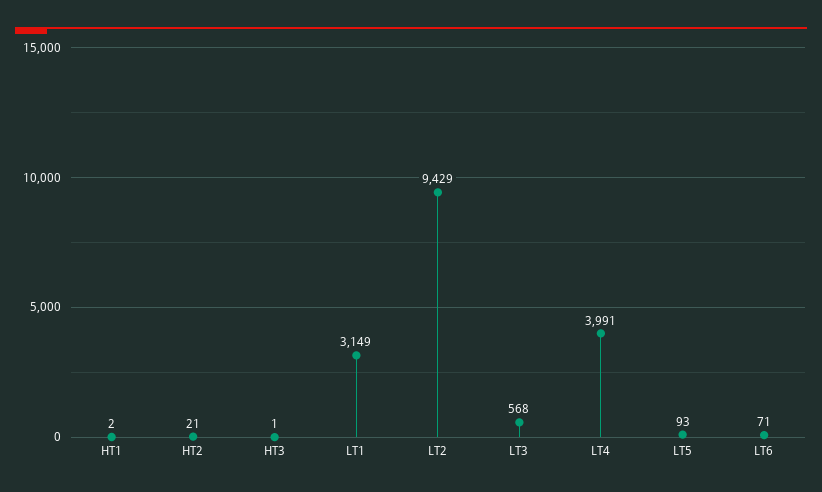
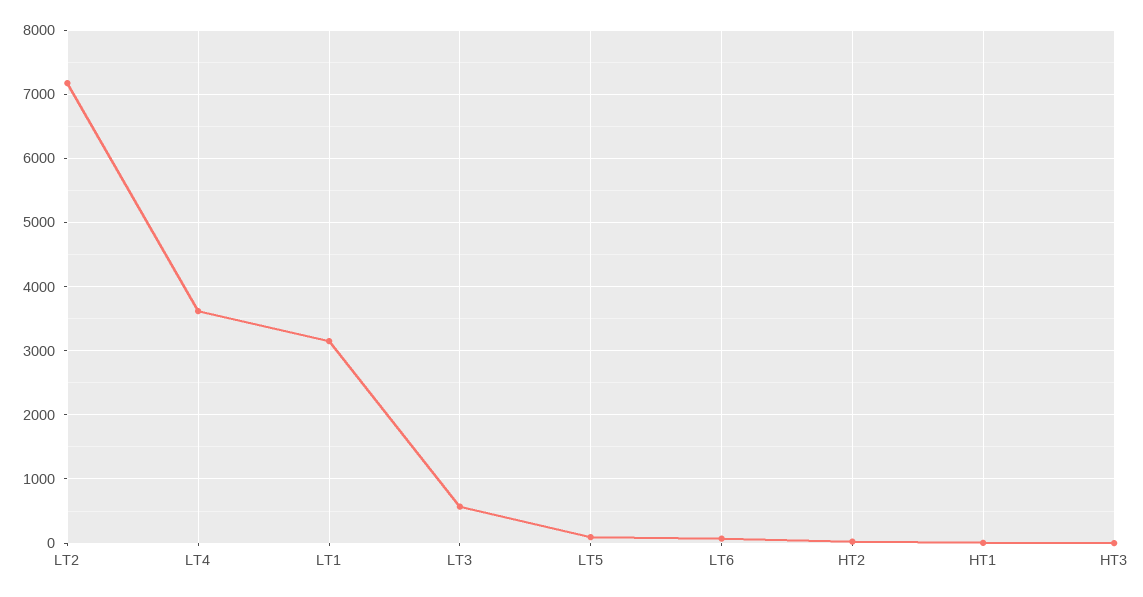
LT2: 9429 -> 7200
LT4: 3991 -> 3600

